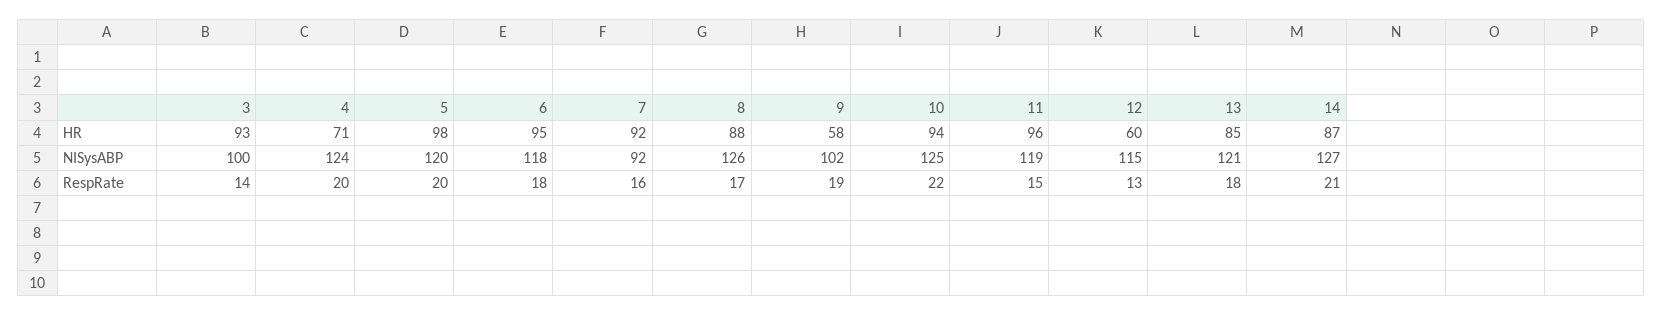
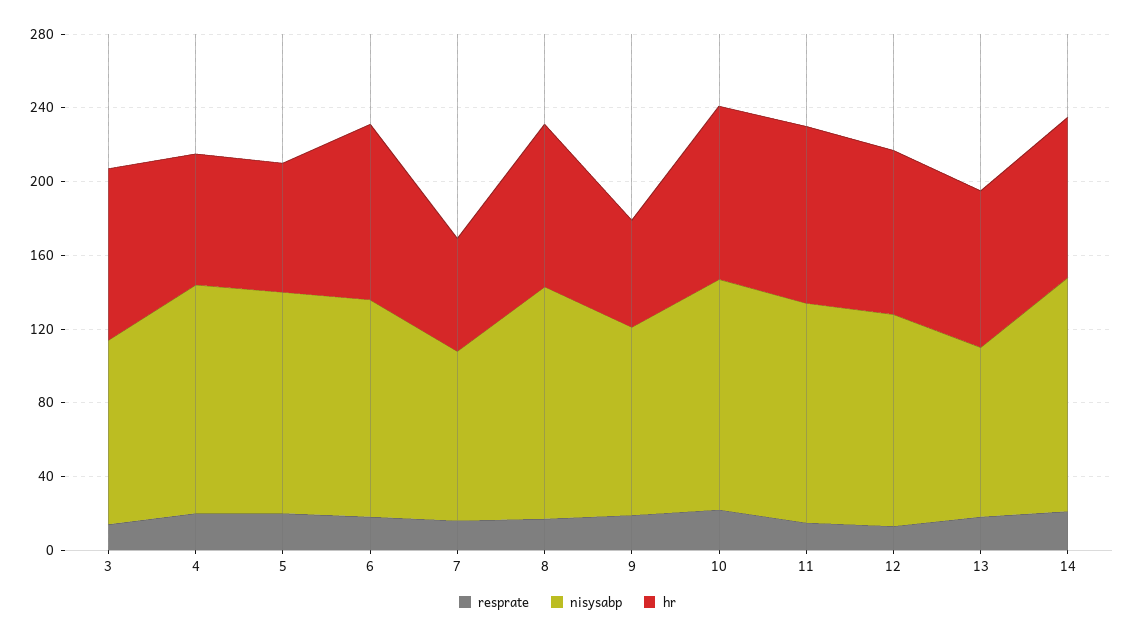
HR, 5: 98 -> 70
HR, 7: 92 -> 60
HR, 12: 60 -> 90
NISysABP, 13: 121 -> 90

